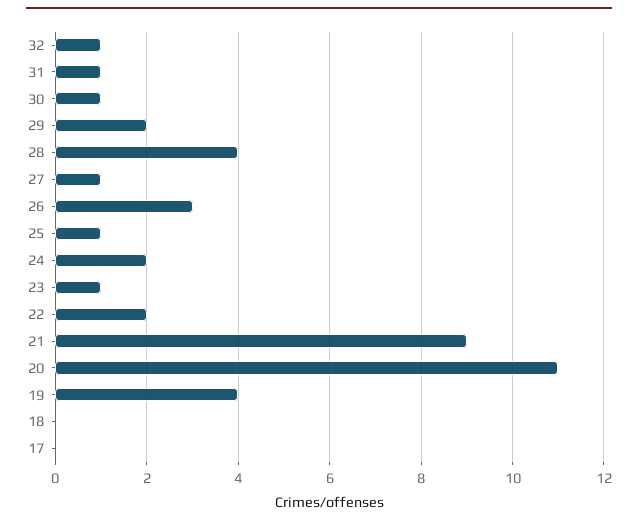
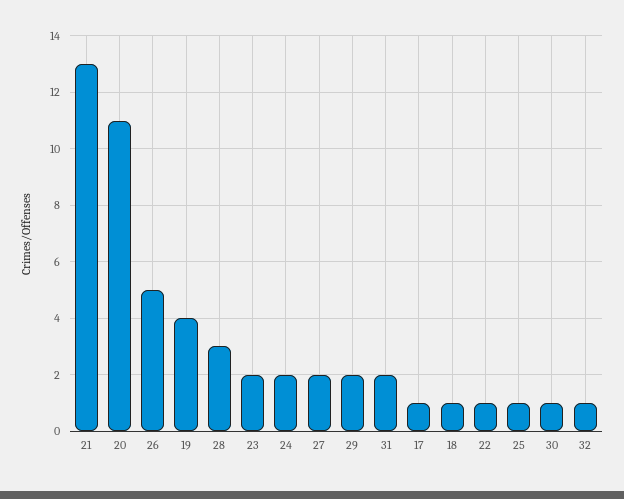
31: 1 -> 2
28: 4 -> 3
27: 1 -> 2
26: 3 -> 5
23: 1 -> 2
22: 2 -> 1
21: 9 -> 13
18: 0 -> 1
17: 0 -> 1

